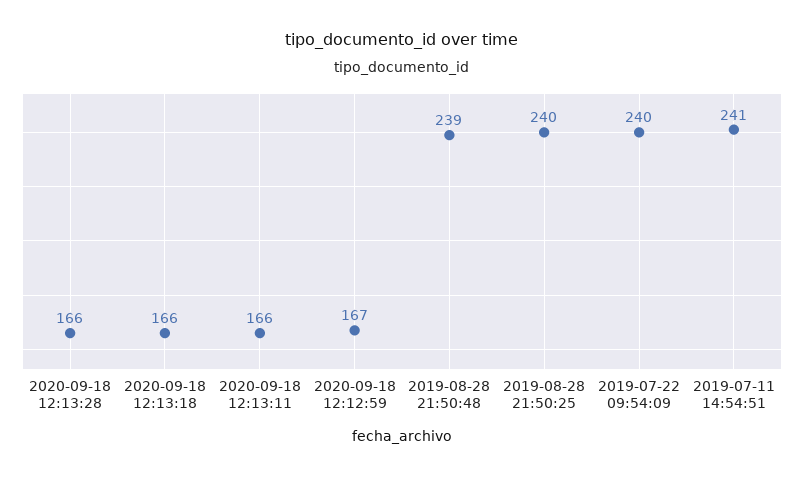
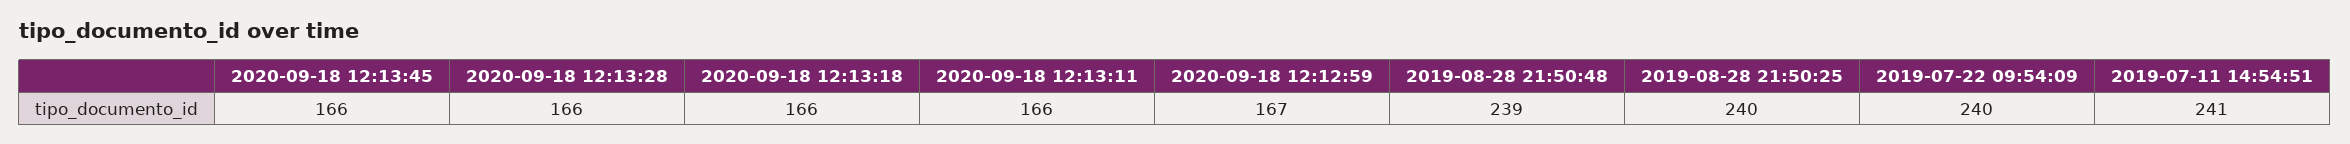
2020-09-18 12:13:45: none -> 166

